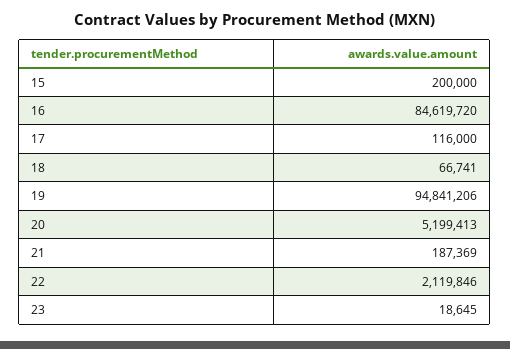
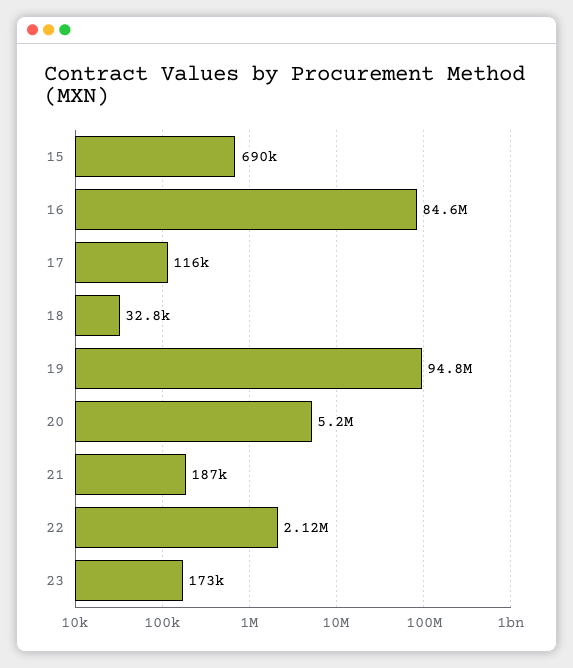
15: 200000 -> 690000
18: 66741 -> 32800
23: 18645 -> 173000

